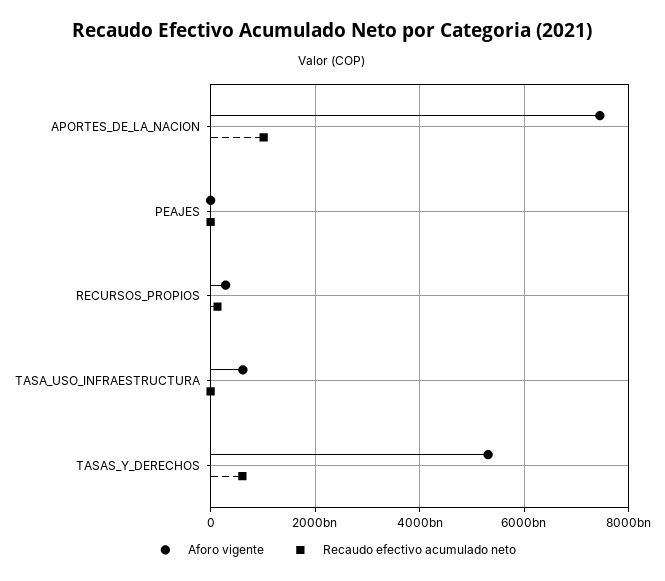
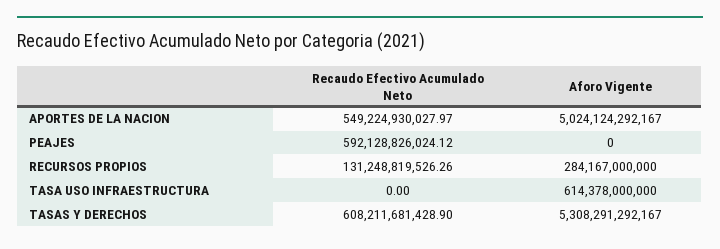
Aforo vigente, APORTES_DE_LA_NACION: 7400000000000 -> 5024124292167
Recaudo efectivo acumulado neto, APORTES_DE_LA_NACION: 1000000000000 -> 549224930027.97
Recaudo efectivo acumulado neto, PEAJES: 0 -> 592128826024.12

